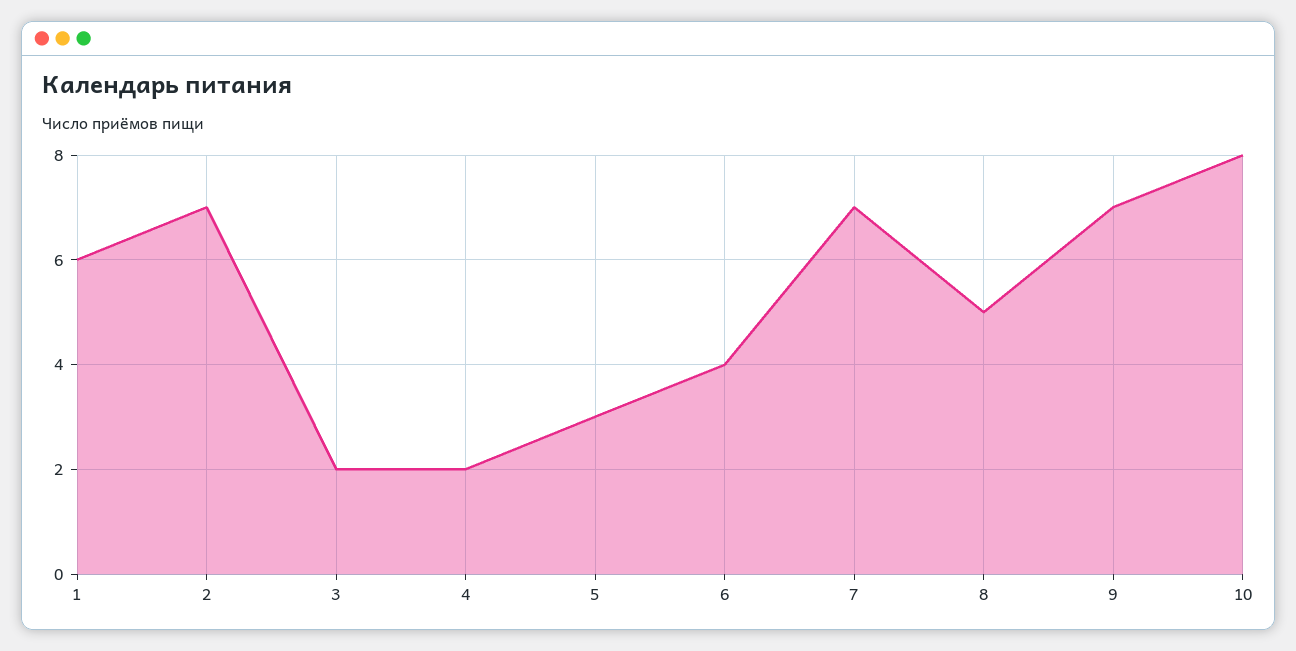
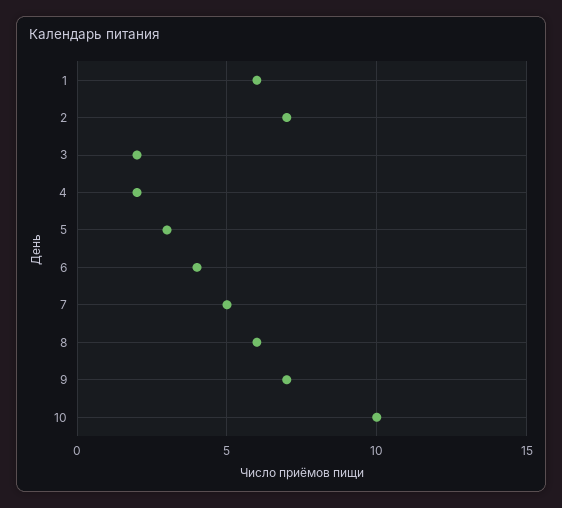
7: 7 -> 5
8: 5 -> 6
10: 8 -> 10

